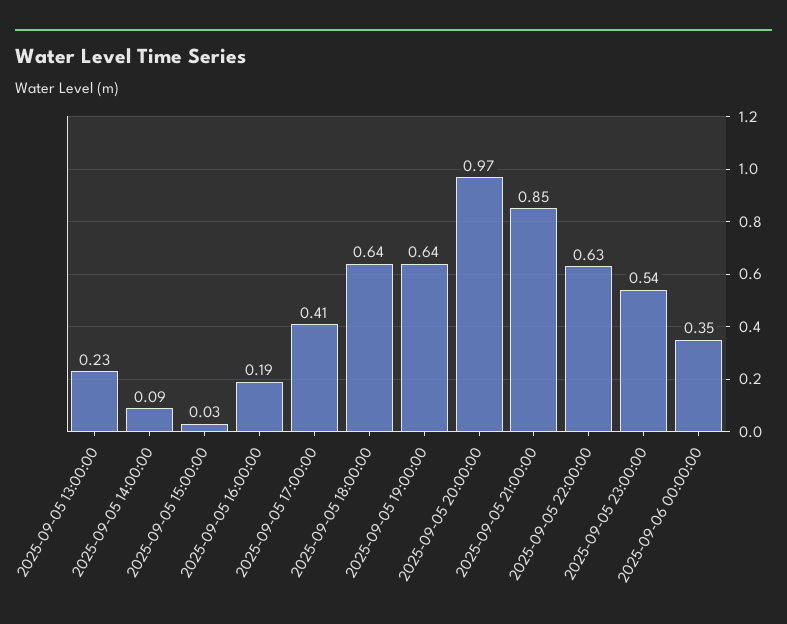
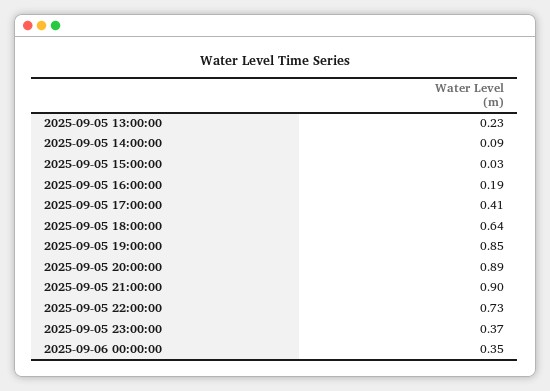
2025-09-05 19:00:00: 0.64 -> 0.85
2025-09-05 20:00:00: 0.97 -> 0.89
2025-09-05 21:00:00: 0.85 -> 0.9
2025-09-05 22:00:00: 0.63 -> 0.73
2025-09-05 23:00:00: 0.54 -> 0.37

